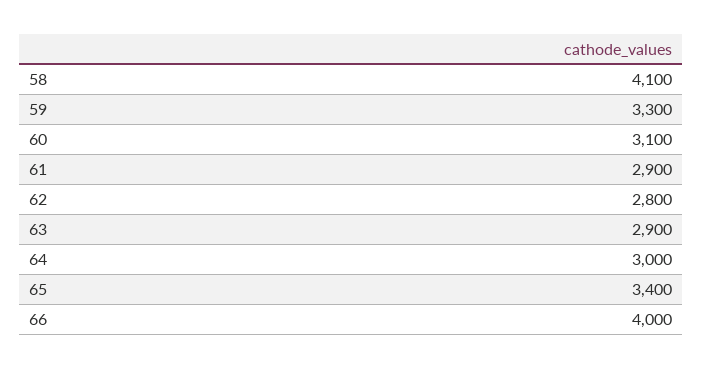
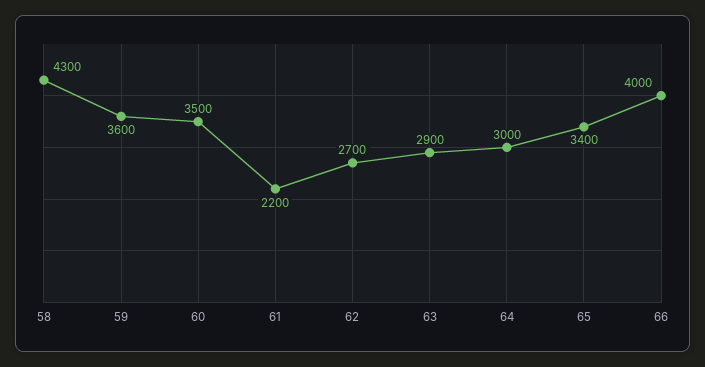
58: 4100 -> 4300
59: 3300 -> 3600
60: 3100 -> 3500
61: 2900 -> 2200
62: 2800 -> 2700

